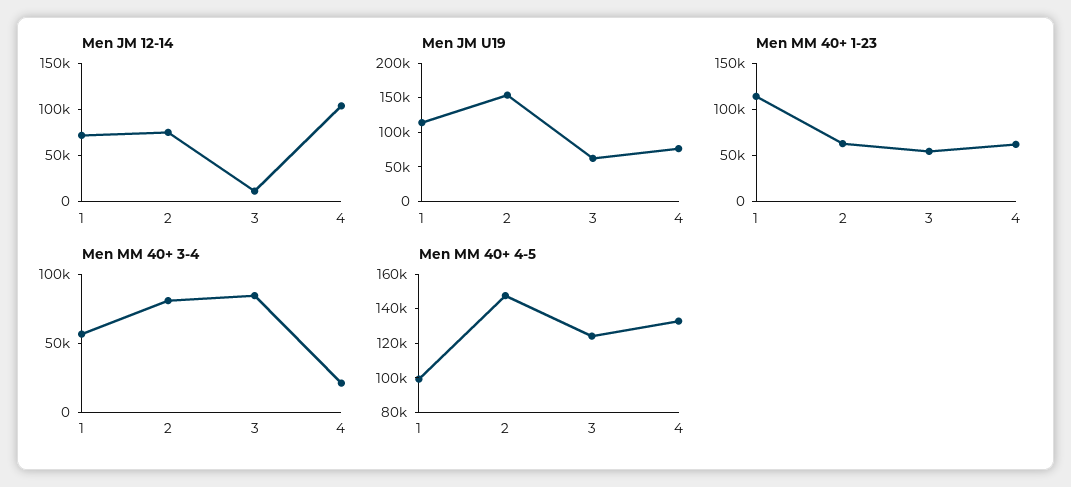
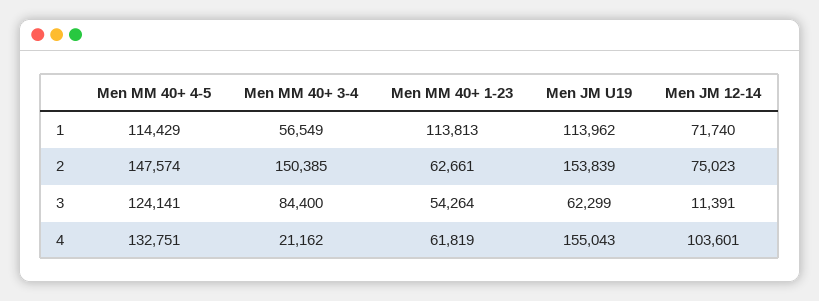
Men JM U19, 4: 75000 -> 155043
Men MM 40+ 3-4, 2: 80000 -> 150385
Men MM 40+ 4-5, 1: 100000 -> 114429

